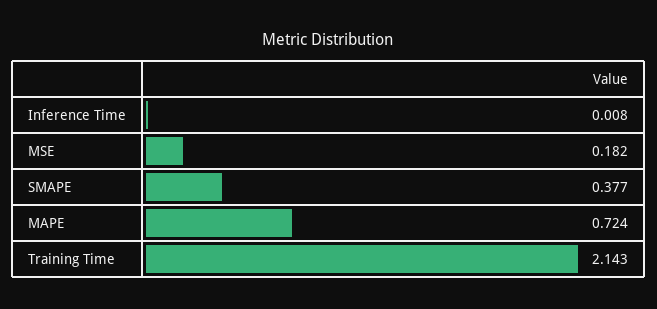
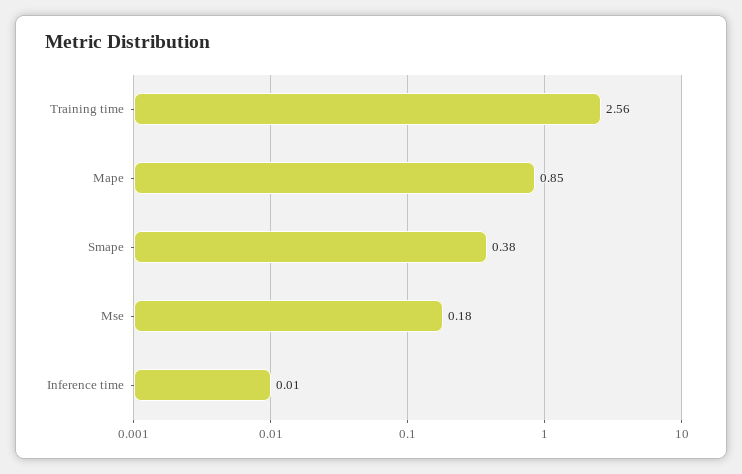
MAPE: 0.724 -> 0.85
Training Time: 2.143 -> 2.56

